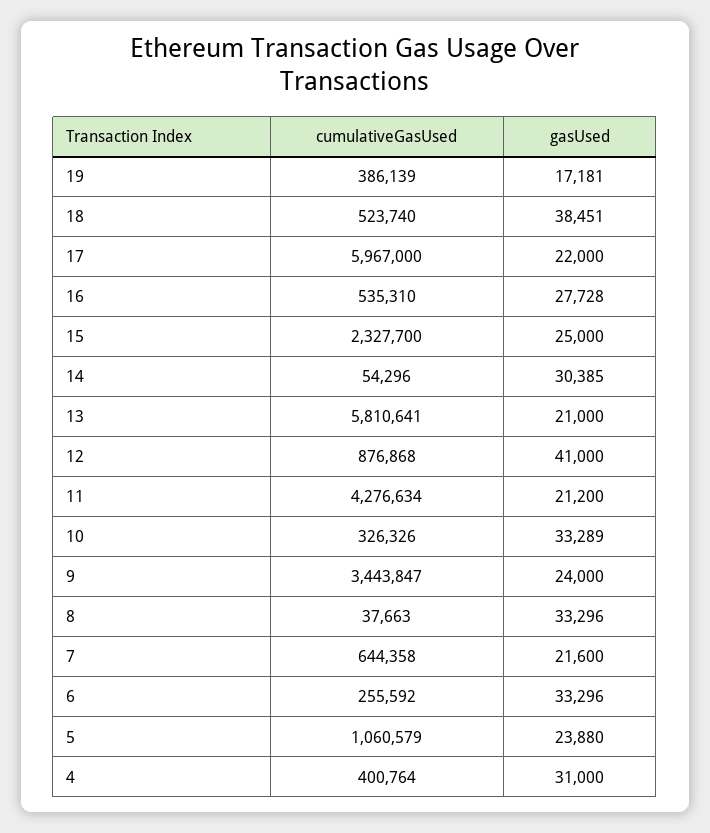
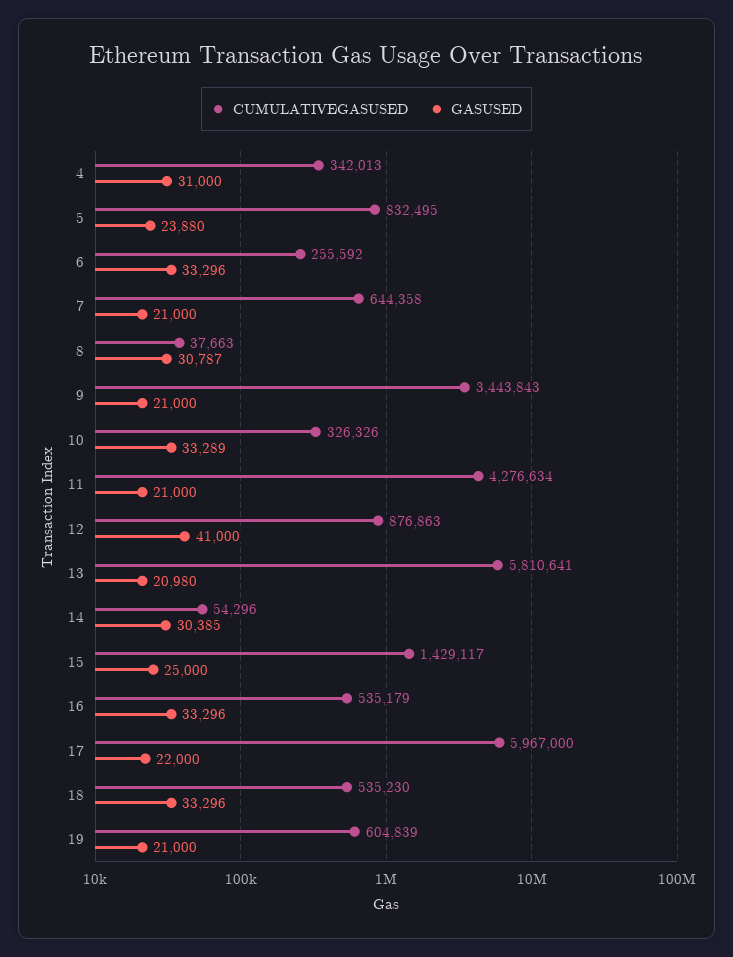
cumulativeGasUsed, 19: 386139 -> 604839
gasUsed, 19: 17181 -> 21000
cumulativeGasUsed, 18: 523740 -> 535230
gasUsed, 18: 38451 -> 33296
cumulativeGasUsed, 16: 535310 -> 535179
gasUsed, 16: 27728 -> 33296
cumulativeGasUsed, 15: 2327700 -> 1429117
gasUsed, 13: 21000 -> 20980
cumulativeGasUsed, 12: 876868 -> 876863
gasUsed, 11: 21200 -> 21000
cumulativeGasUsed, 9: 3443847 -> 3443843
gasUsed, 9: 24000 -> 21000
gasUsed, 8: 33296 -> 30787
gasUsed, 7: 21600 -> 21000
cumulativeGasUsed, 5: 1060579 -> 832495
cumulativeGasUsed, 4: 400764 -> 342013

